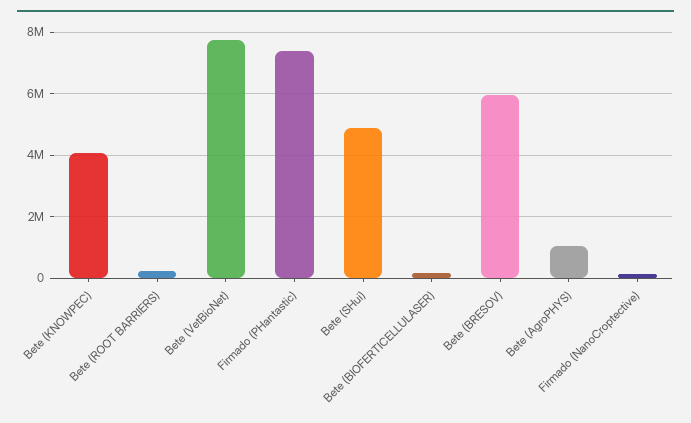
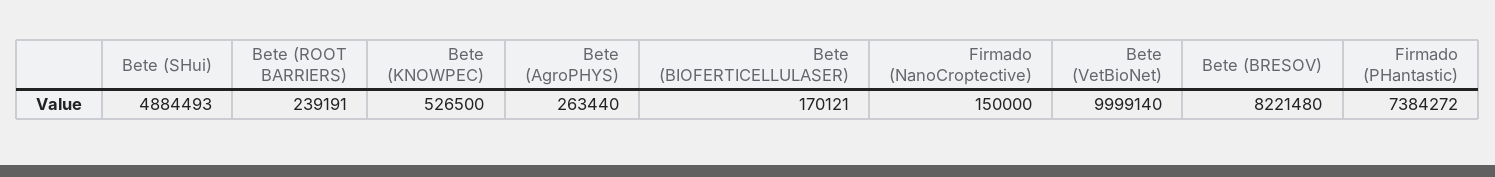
Bete (KNOWPEC): 4000000 -> 526500
Bete (VetBioNet): 7800000 -> 9999140
Bete (BRESOV): 6000000 -> 8221480
Bete (AgroPHYS): 1000000 -> 263440

